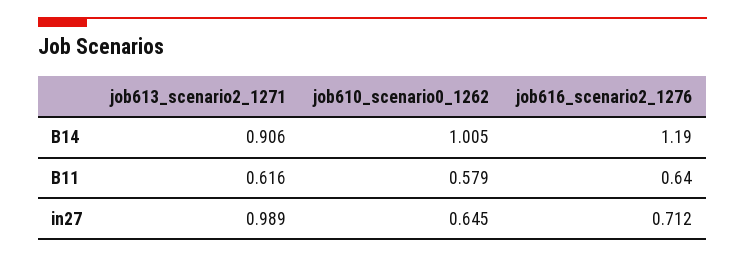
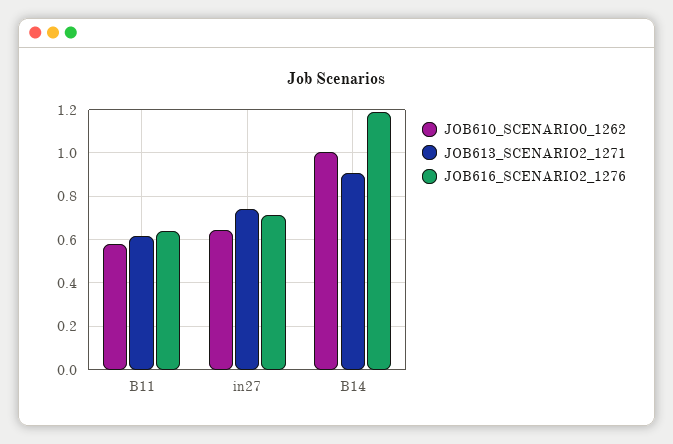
job613_scenario2_1271, in27: 0.989 -> 0.75

